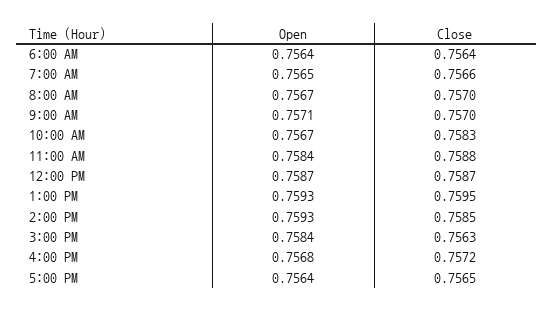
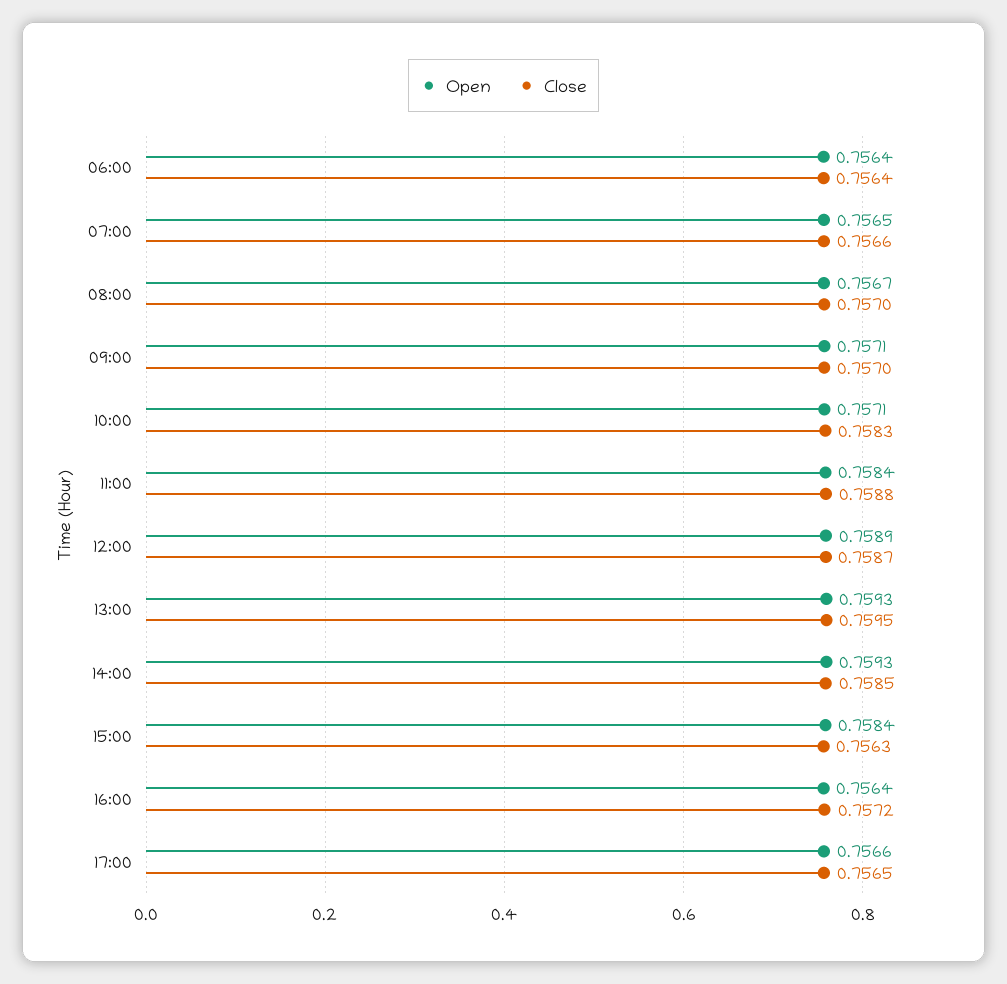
Open, 10:00 AM: 0.7567 -> 0.7571
Open, 12:00 PM: 0.7587 -> 0.7589
Open, 4:00 PM: 0.7568 -> 0.7564
Open, 5:00 PM: 0.7564 -> 0.7566

